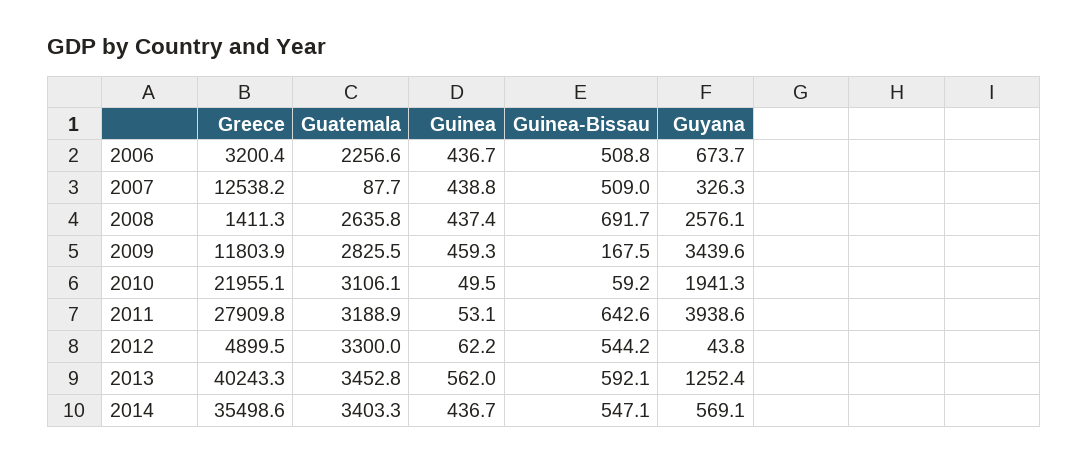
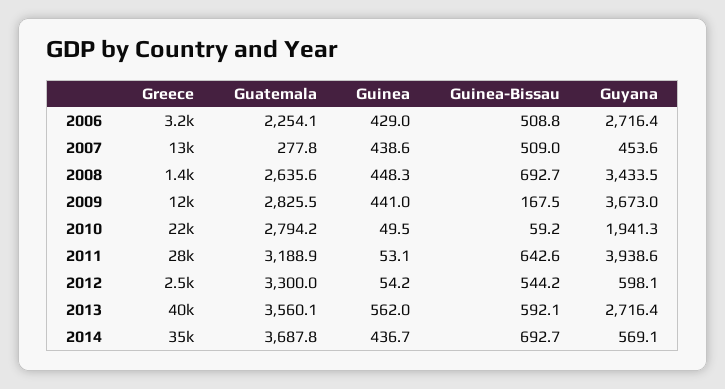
Guatemala, 2006: 2256.6 -> 2254.1
Guinea, 2006: 436.7 -> 429
Guyana, 2006: 673.7 -> 2716.4
Guatemala, 2007: 87.7 -> 277.8
Guinea, 2007: 438.8 -> 438.6
Guyana, 2007: 326.3 -> 453.6
Guatemala, 2008: 2635.8 -> 2635.6
Guinea, 2008: 437.4 -> 448.3
Guinea-Bissau, 2008: 691.7 -> 692.7
Guyana, 2008: 2576.1 -> 3433.5
Guinea, 2009: 459.3 -> 441
Guyana, 2009: 3439.6 -> 3673
Guatemala, 2010: 3106.1 -> 2794.2
Greece, 2012: 4899.5 -> 2500
Guinea, 2012: 62.2 -> 54.2
Guyana, 2012: 43.8 -> 598.1
Guatemala, 2013: 3452.8 -> 3560.1
Guyana, 2013: 1252.4 -> 2716.4
Guatemala, 2014: 3403.3 -> 3687.8
Guinea-Bissau, 2014: 547.1 -> 692.7

